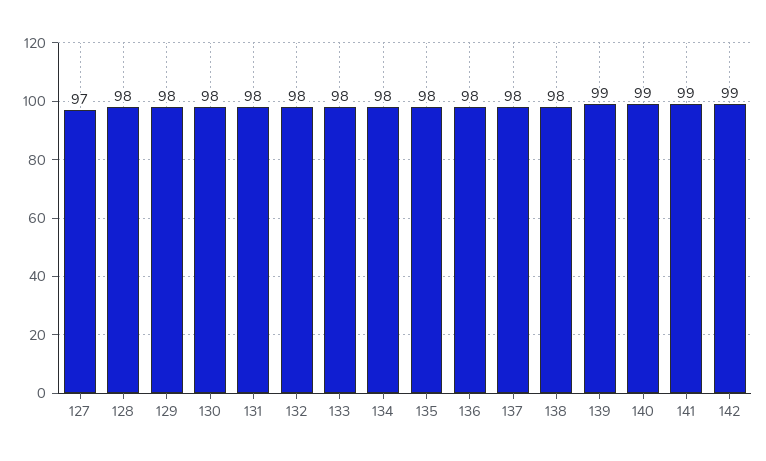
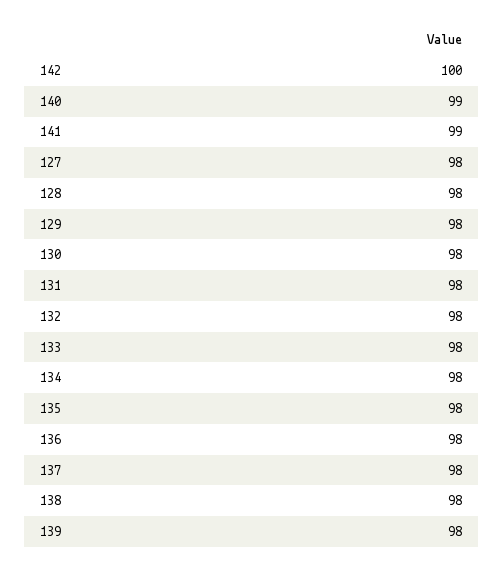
127: 97 -> 98
139: 99 -> 98
142: 99 -> 100

